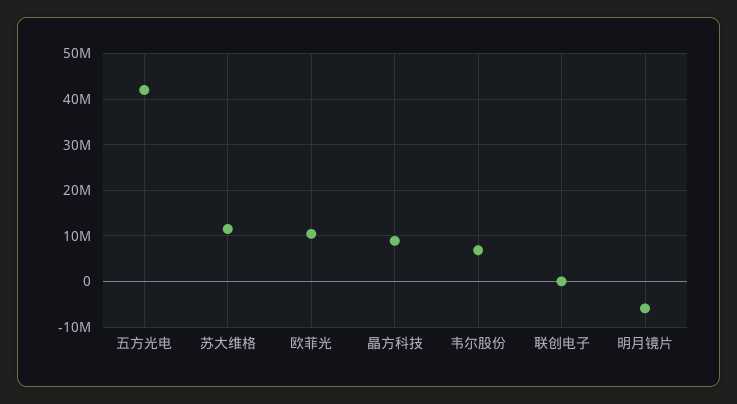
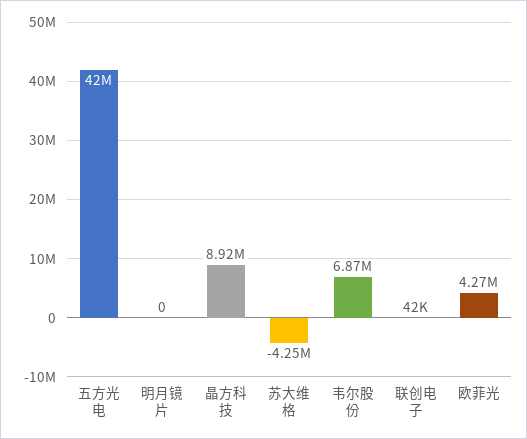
苏大维格: 12000000 -> -4250000
欧菲光: 10000000 -> 4270000
明月镜片: -6000000 -> 0

